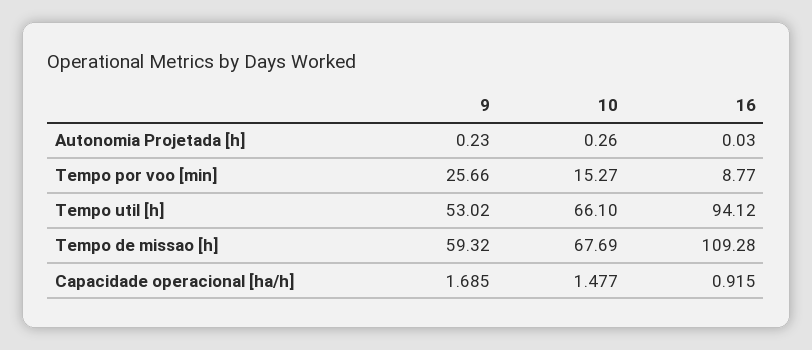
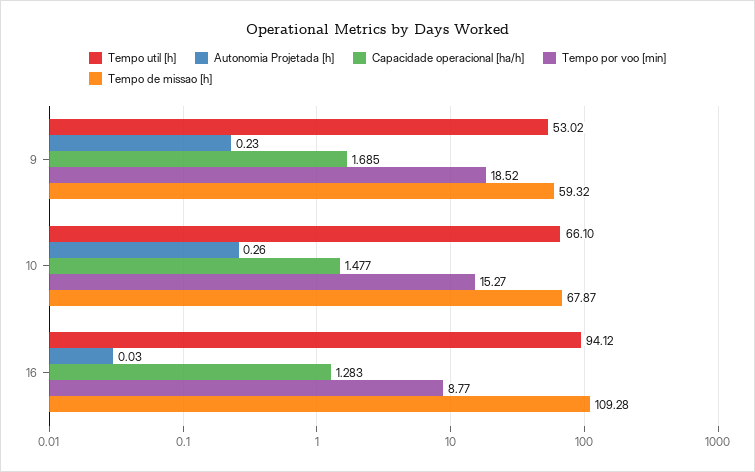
Tempo por voo [min], 9: 25.66 -> 18.52
Tempo de missao [h], 10: 67.69 -> 67.87
Capacidade operacional [ha/h], 16: 0.915 -> 1.283

